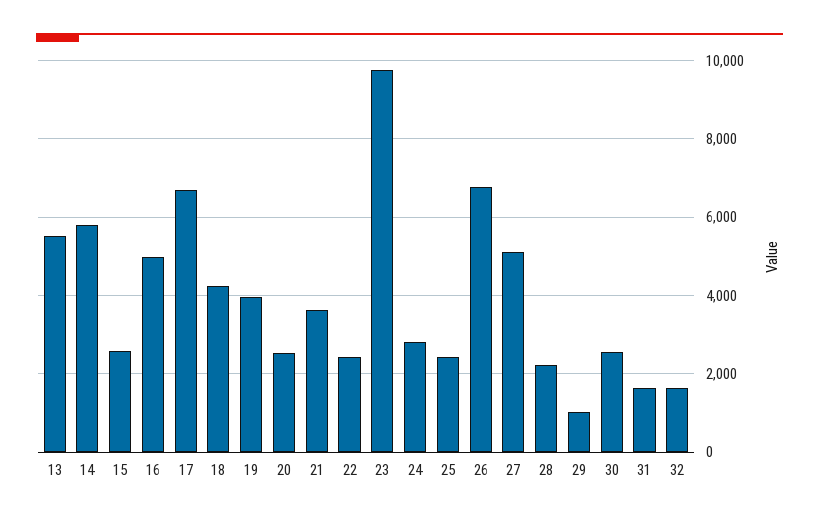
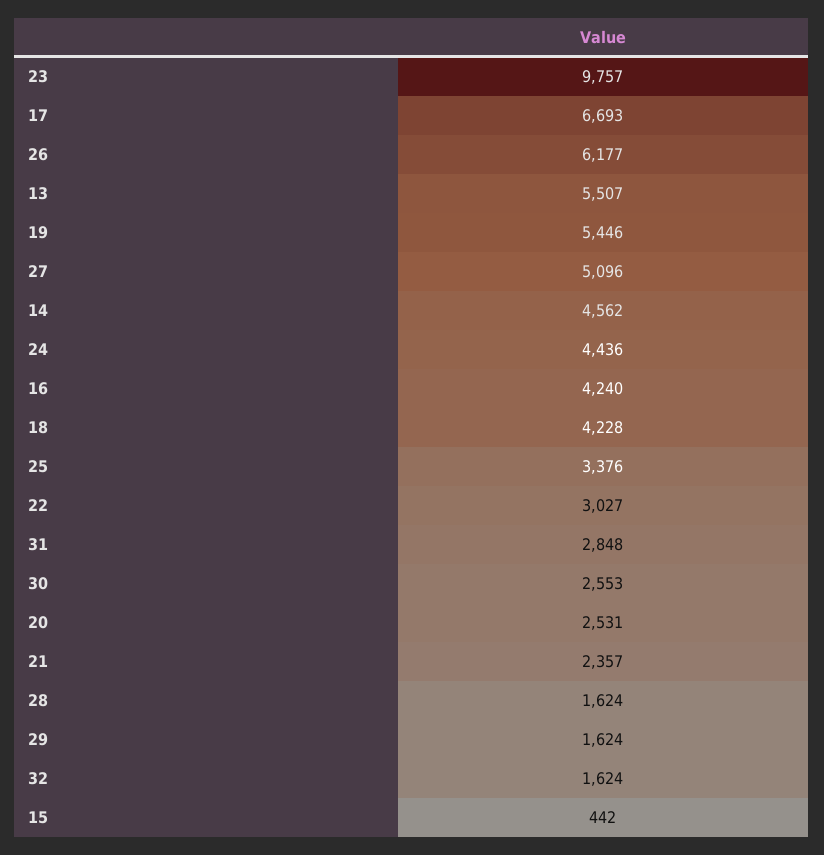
14: 5800 -> 4562
15: 2600 -> 442
16: 5000 -> 4240
19: 4000 -> 5446
21: 3600 -> 2357
22: 2400 -> 3027
24: 2800 -> 4436
25: 2400 -> 3376
26: 6800 -> 6177
28: 2200 -> 1624
29: 1000 -> 1624
31: 1600 -> 2848

